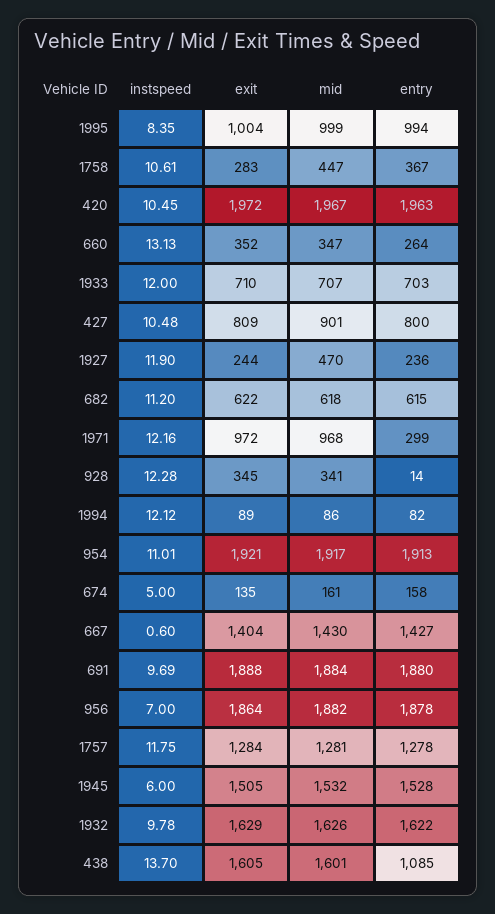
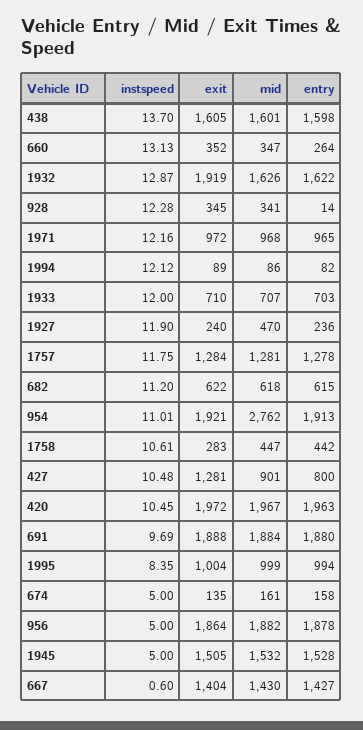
entry, 1758: 367 -> 442
exit, 427: 809 -> 1281
exit, 1927: 244 -> 240
entry, 1971: 299 -> 965
mid, 954: 1917 -> 2762
instspeed, 956: 7 -> 5
instspeed, 1945: 6 -> 5
instspeed, 1932: 9.78 -> 12.87
exit, 1932: 1629 -> 1919
entry, 438: 1085 -> 1598

